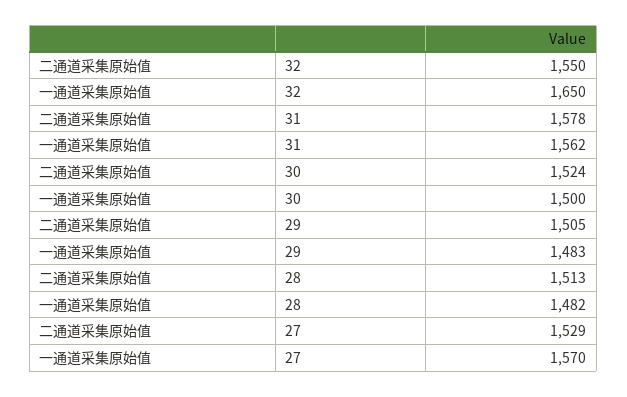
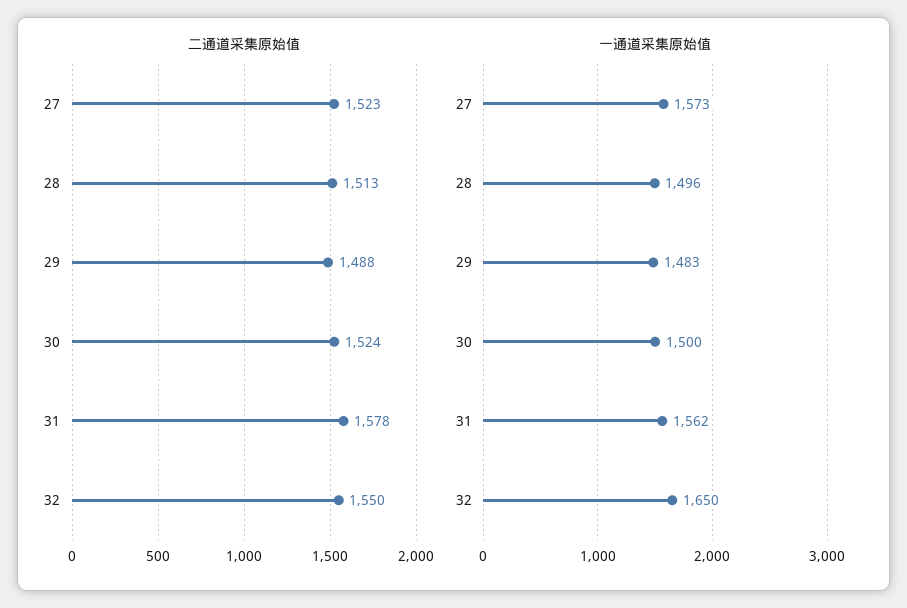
二通道采集原始值, 29: 1505 -> 1488
一通道采集原始值, 28: 1482 -> 1496
二通道采集原始值, 27: 1529 -> 1523
一通道采集原始值, 27: 1570 -> 1573

